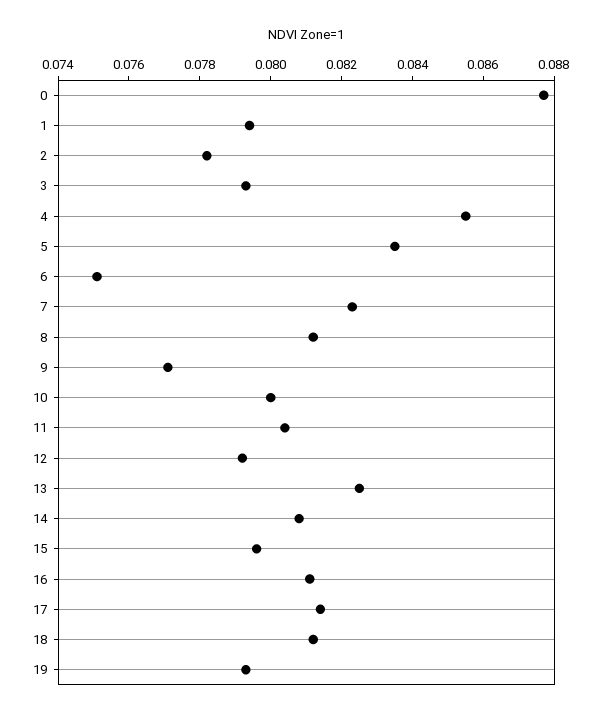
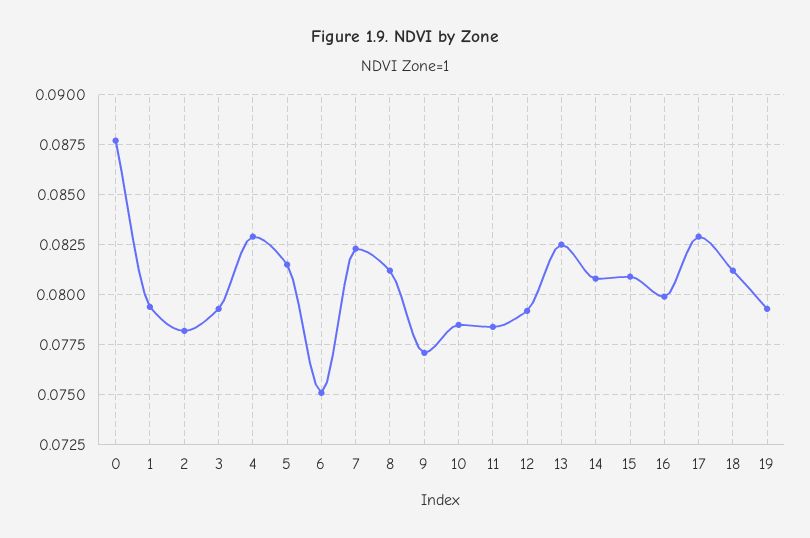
4: 0.0855 -> 0.083
5: 0.0835 -> 0.0815
10: 0.08 -> 0.0785
11: 0.0805 -> 0.0785
15: 0.0795 -> 0.081
16: 0.081 -> 0.08
17: 0.0815 -> 0.083

